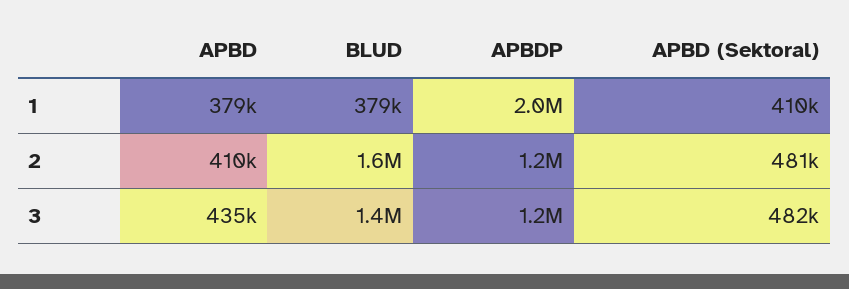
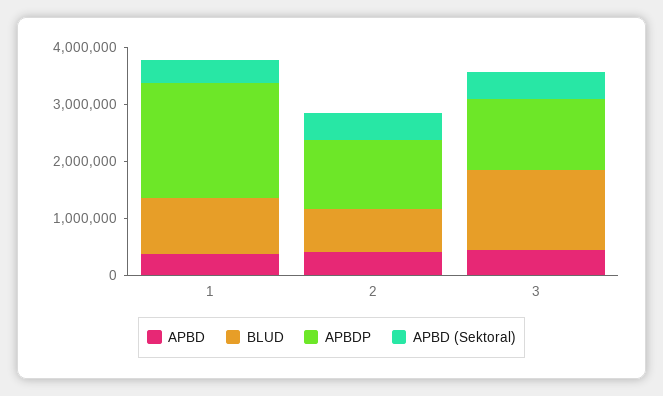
BLUD, 1: 379000 -> 1000000
BLUD, 2: 1600000 -> 800000

